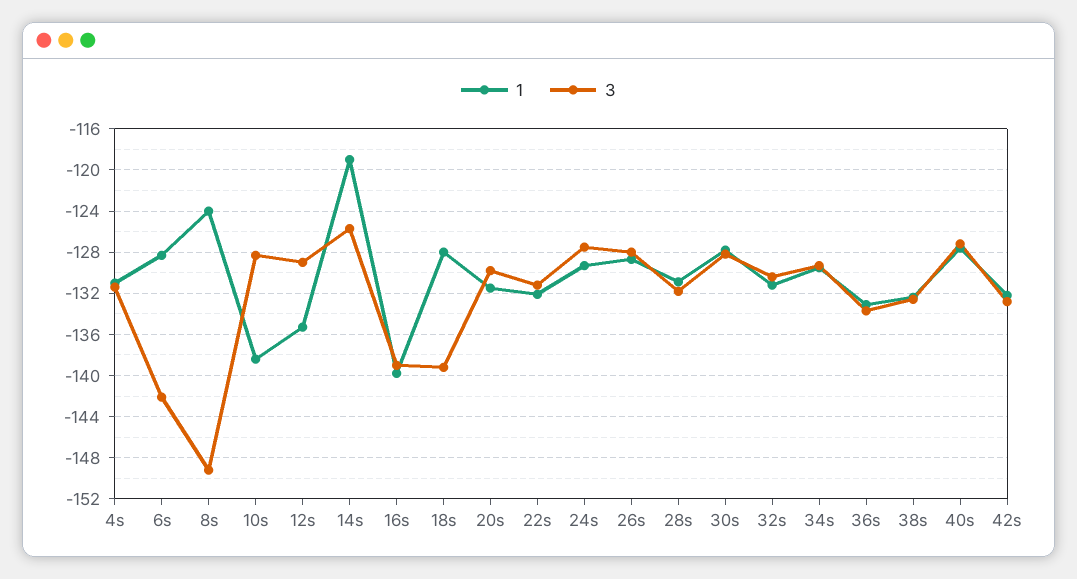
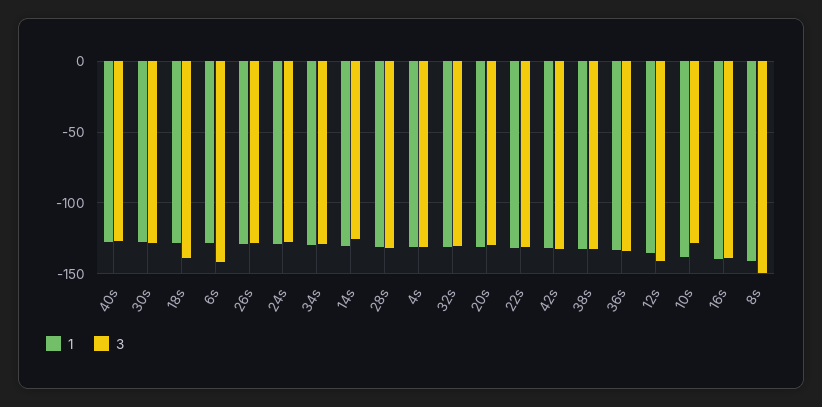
1, 8s: -124 -> -140
3, 12s: -129 -> -140
1, 14s: -119 -> -130

